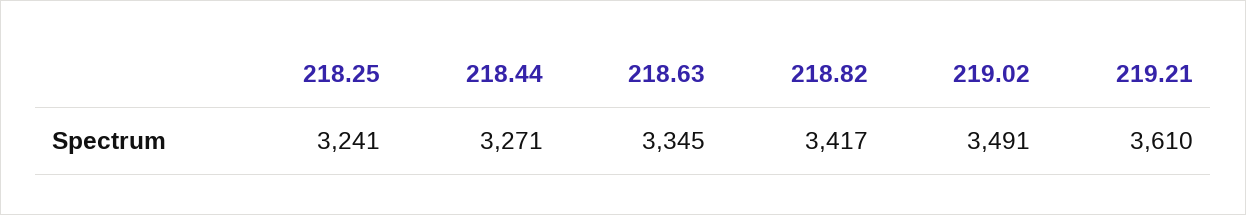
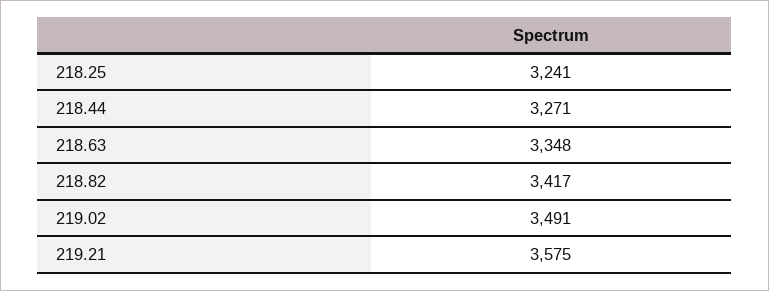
218.63: 3345 -> 3348
219.21: 3610 -> 3575

